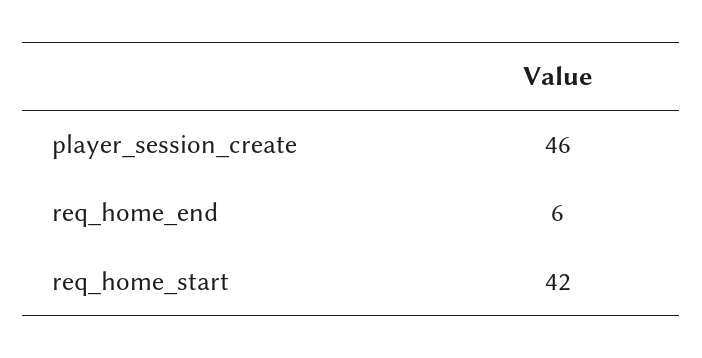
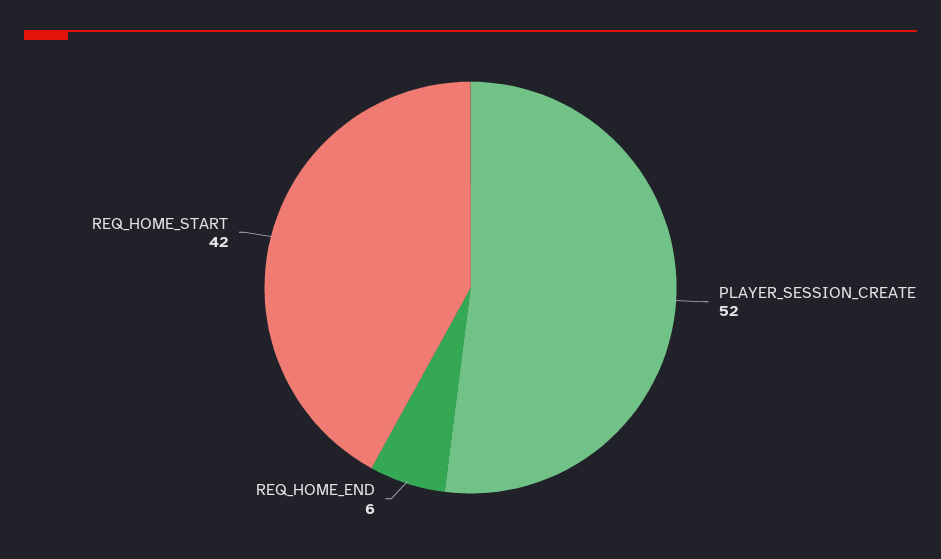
player_session_create: 46 -> 52

